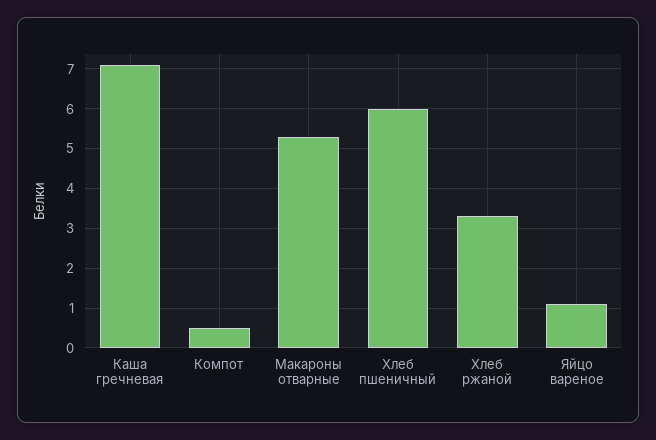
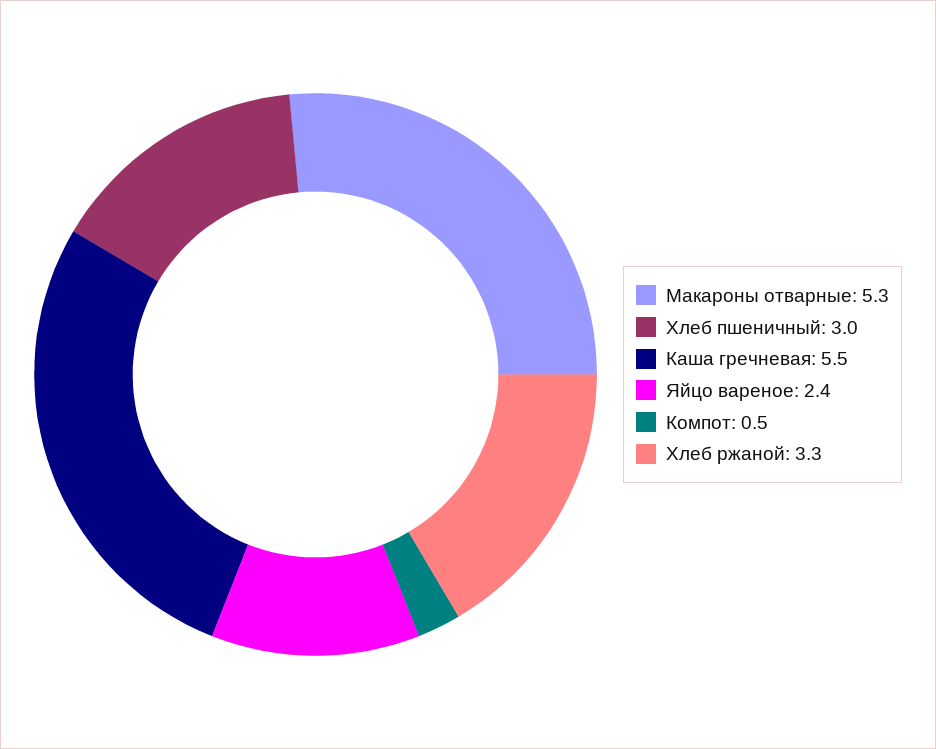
Каша гречневая: 7 -> 5.5
Хлеб пшеничный: 6 -> 3
Яйцо вареное: 1 -> 2.4

